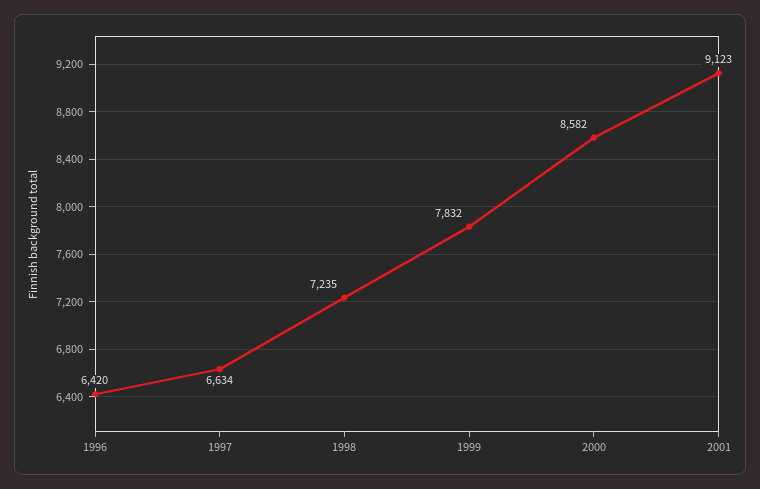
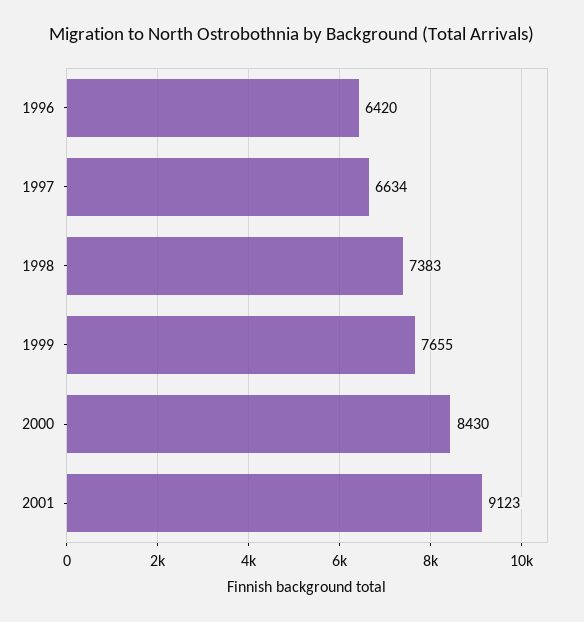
1998: 7235 -> 7383
1999: 7832 -> 7655
2000: 8582 -> 8430

